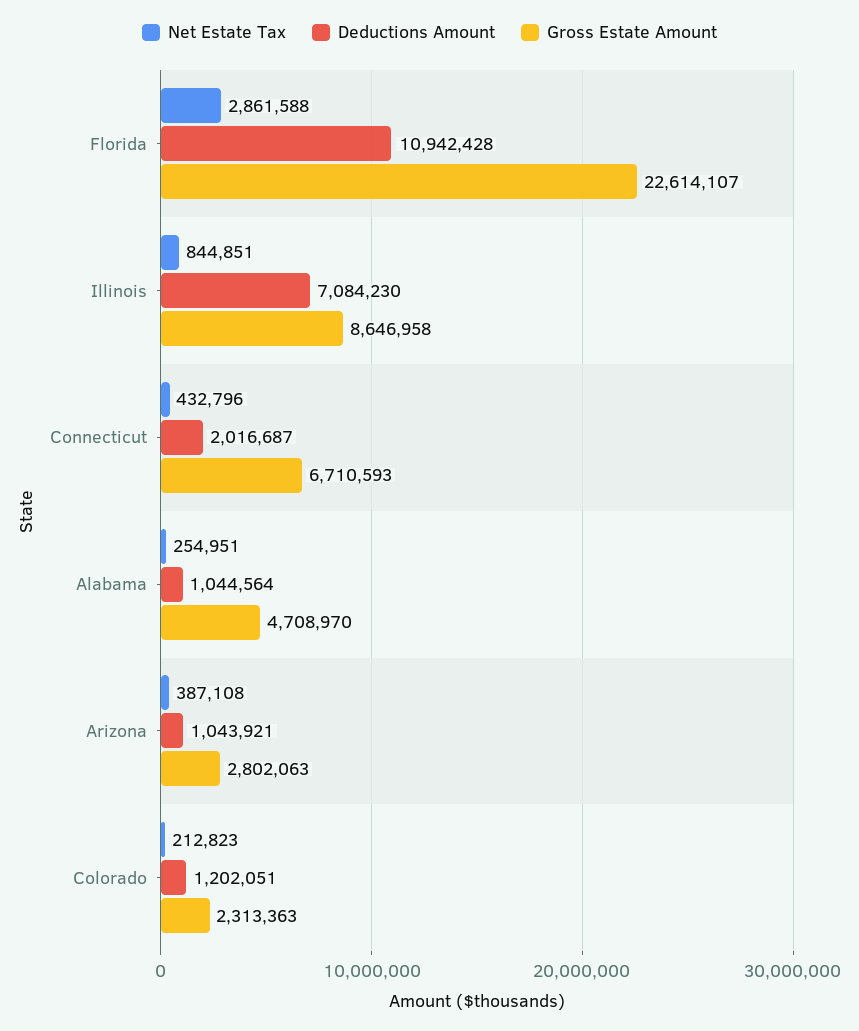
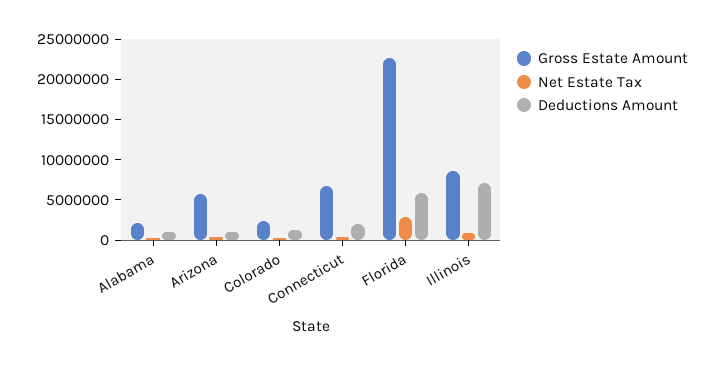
Deductions Amount, Florida: 10942428 -> 6000000
Gross Estate Amount, Alabama: 4708970 -> 2000000
Gross Estate Amount, Arizona: 2802063 -> 6000000

